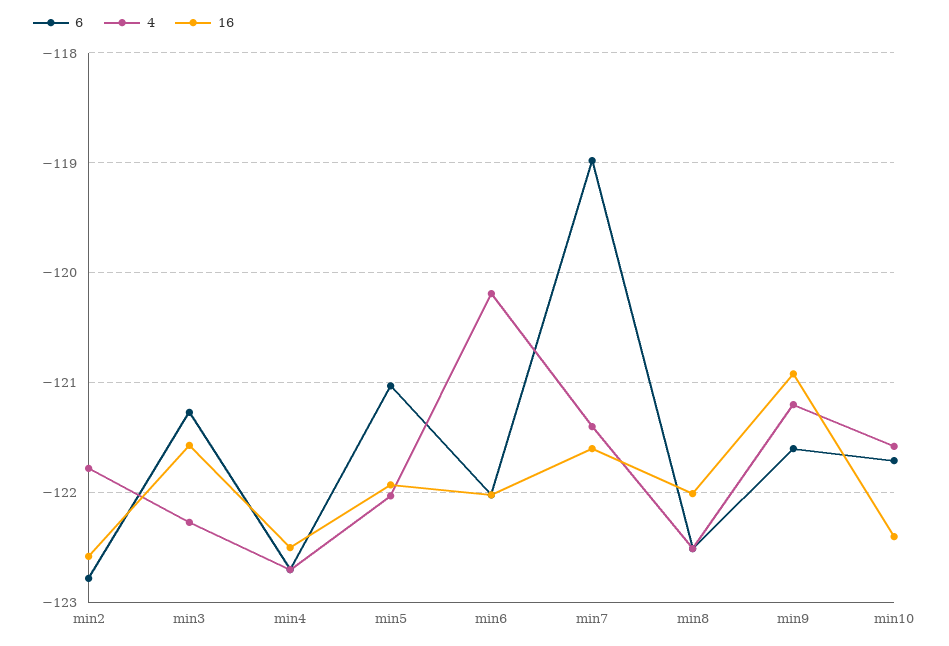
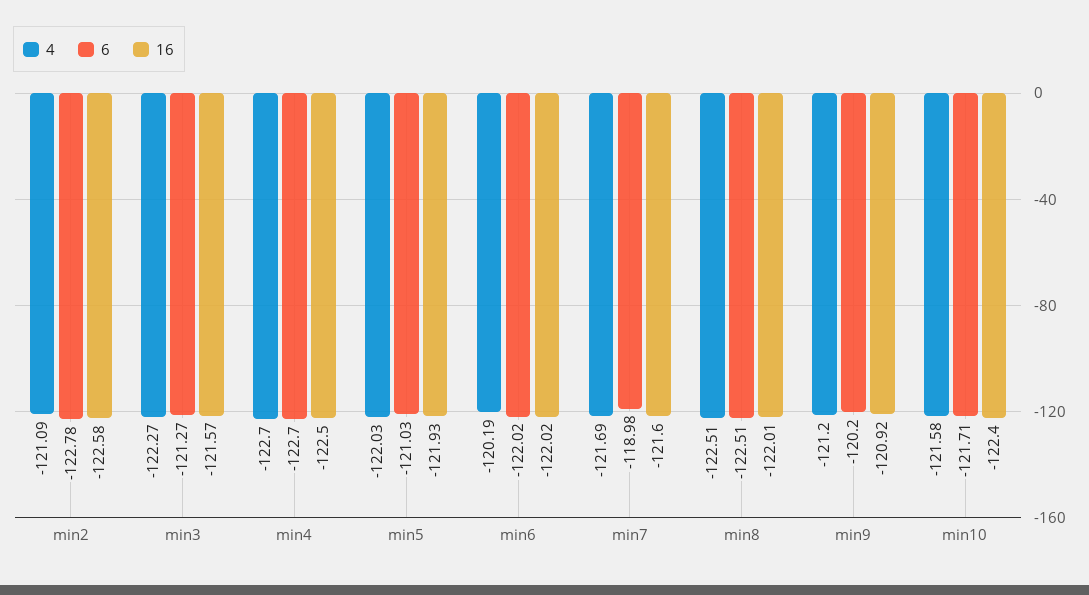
4, min2: -121.8 -> -121.09
4, min7: -121.4 -> -121.69
6, min9: -121.6 -> -120.2

